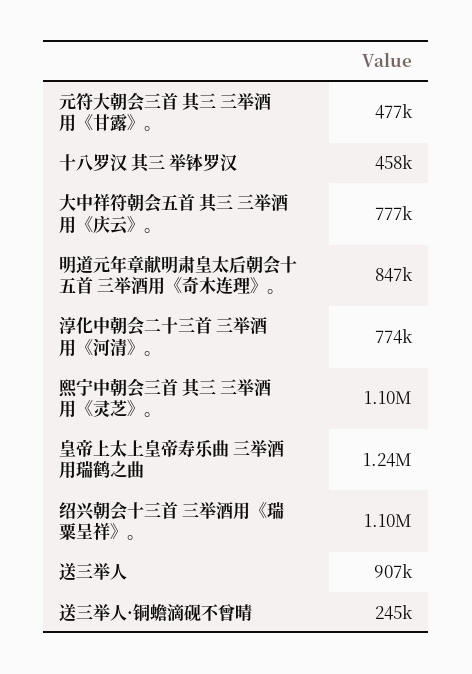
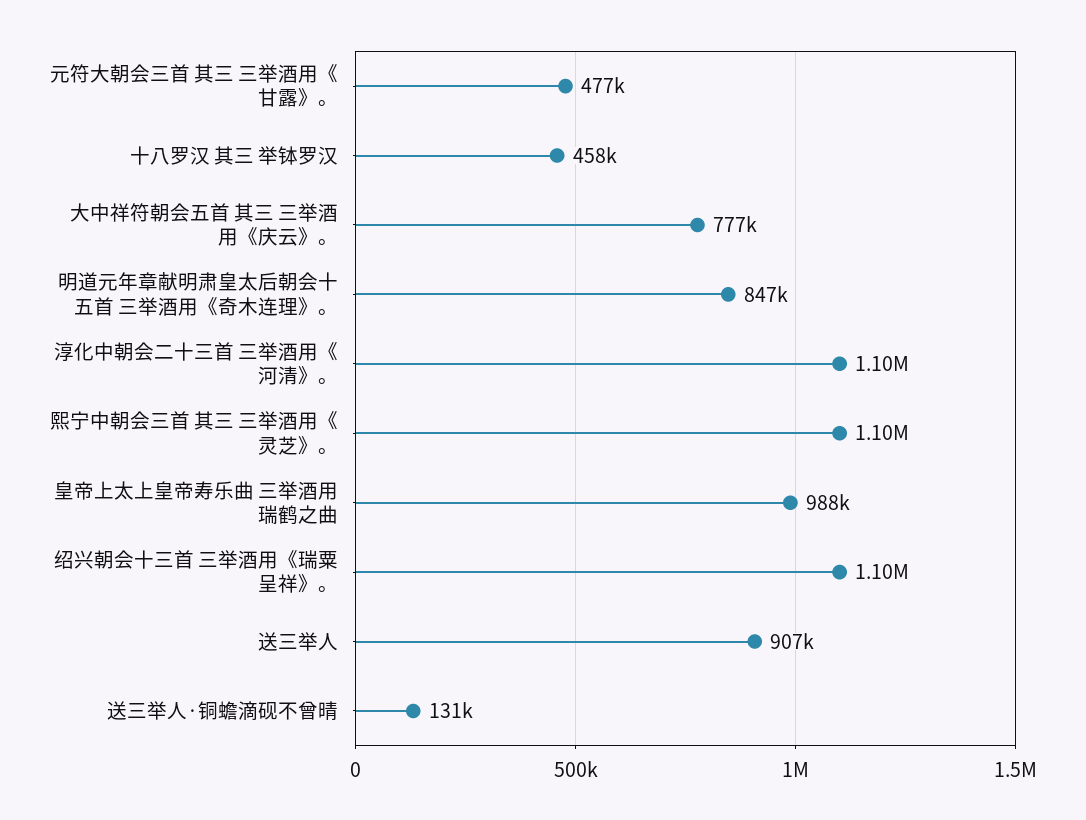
淳化中朝会二十三首 三举酒用《河清》。: 774000 -> 1100000
皇帝上太上皇帝寿乐曲 三举酒用瑞鹤之曲: 1240000 -> 988000
送三举人·铜蟾滴砚不曾晴: 245000 -> 131000

